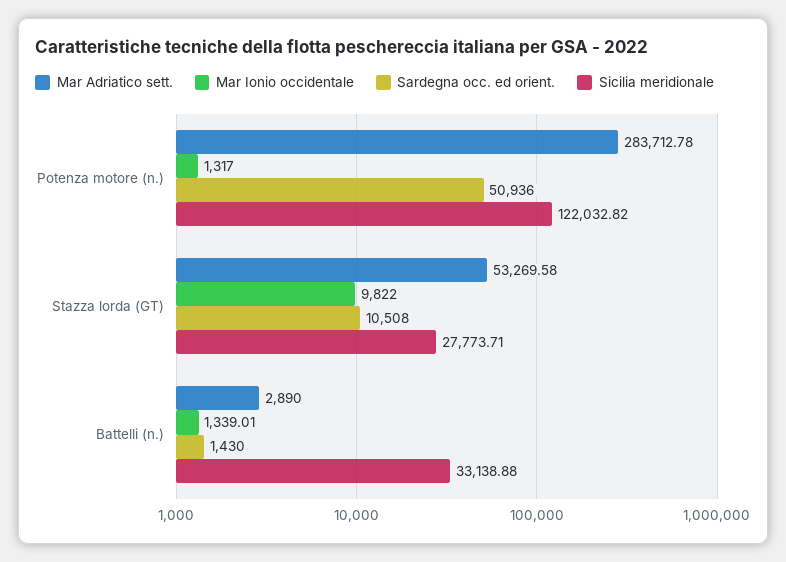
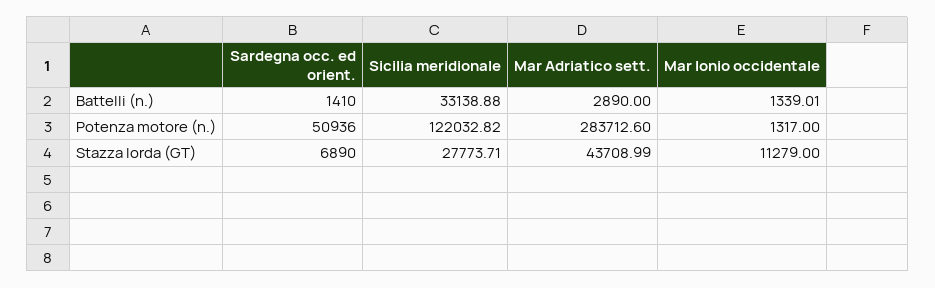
Mar Adriatico sett., Potenza motore (n.): 283712.78 -> 283712.6
Mar Adriatico sett., Stazza lorda (GT): 53269.58 -> 43708.99
Mar Ionio occidentale, Stazza lorda (GT): 9822 -> 11279
Sardegna occ. ed orient., Stazza lorda (GT): 10508 -> 6890
Sardegna occ. ed orient., Battelli (n.): 1430 -> 1410

